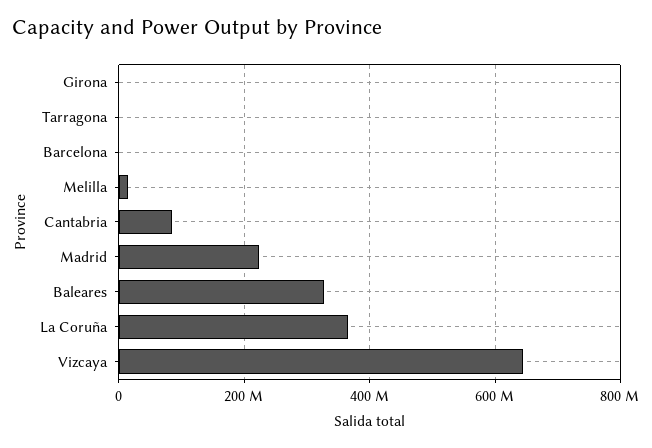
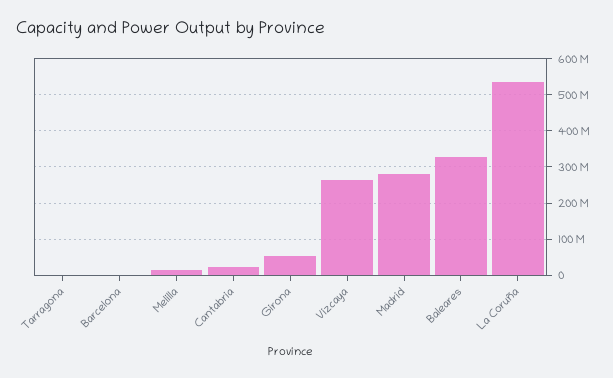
Girona: 0 -> 60000000
Cantabria: 80000000 -> 20000000
Madrid: 220000000 -> 280000000
La Coruña: 360000000 -> 540000000
Vizcaya: 640000000 -> 260000000

